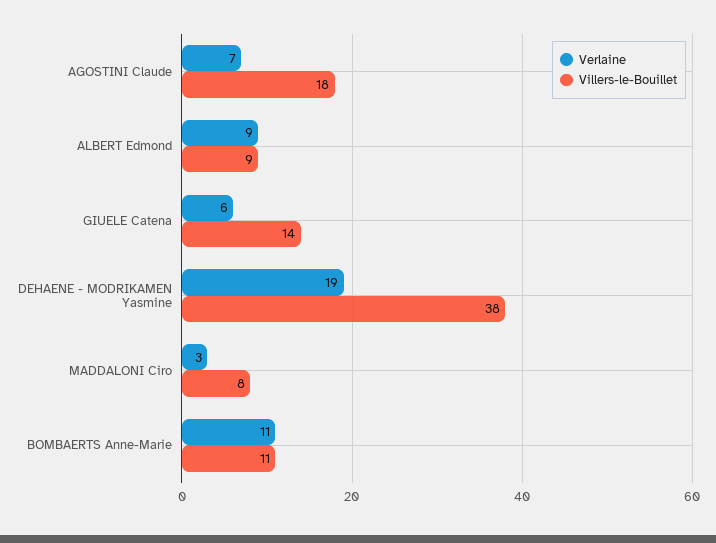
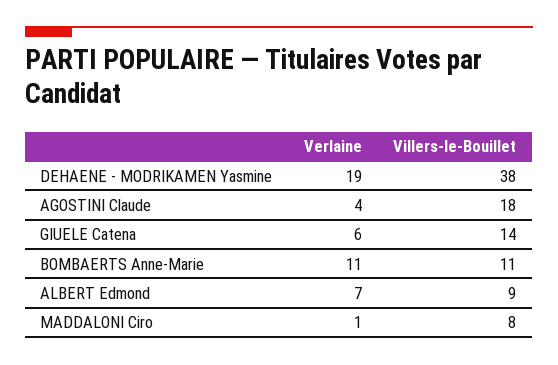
Verlaine, AGOSTINI Claude: 7 -> 4
Verlaine, ALBERT Edmond: 9 -> 7
Verlaine, MADDALONI Ciro: 3 -> 1

